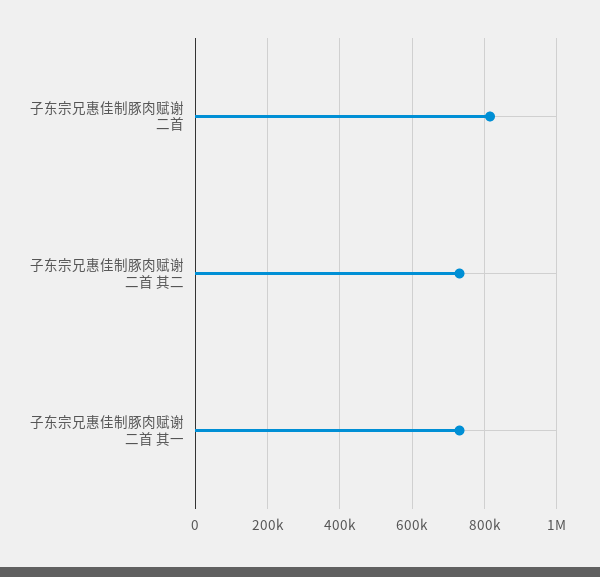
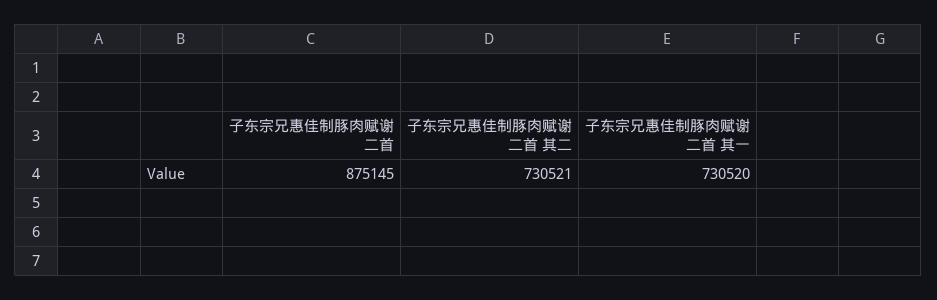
子东宗兄惠佳制豚肉赋谢二首: 820000 -> 875145

